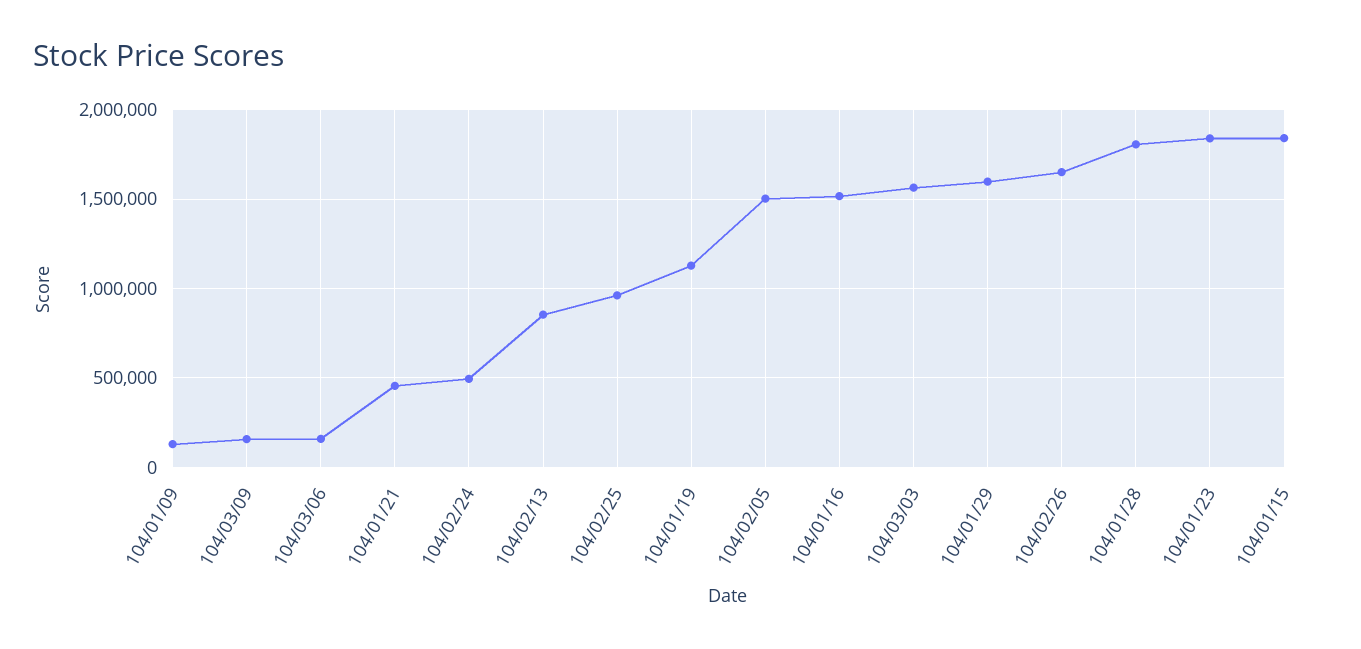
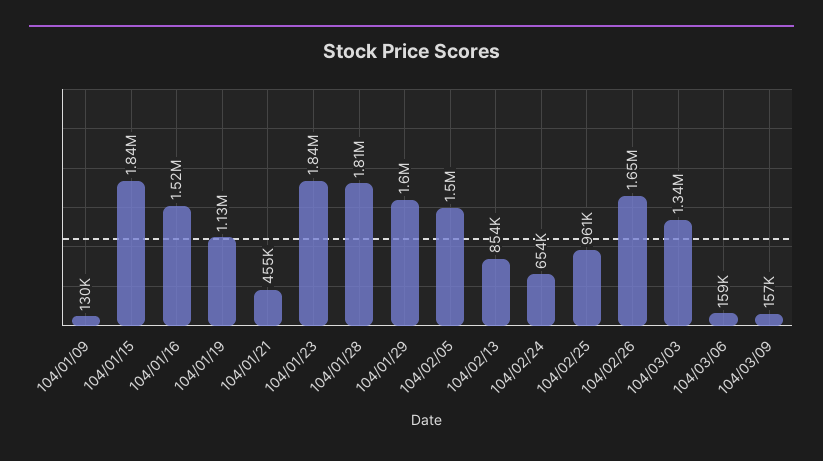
104/02/24: 500000 -> 654000
104/03/03: 1550000 -> 1340000

